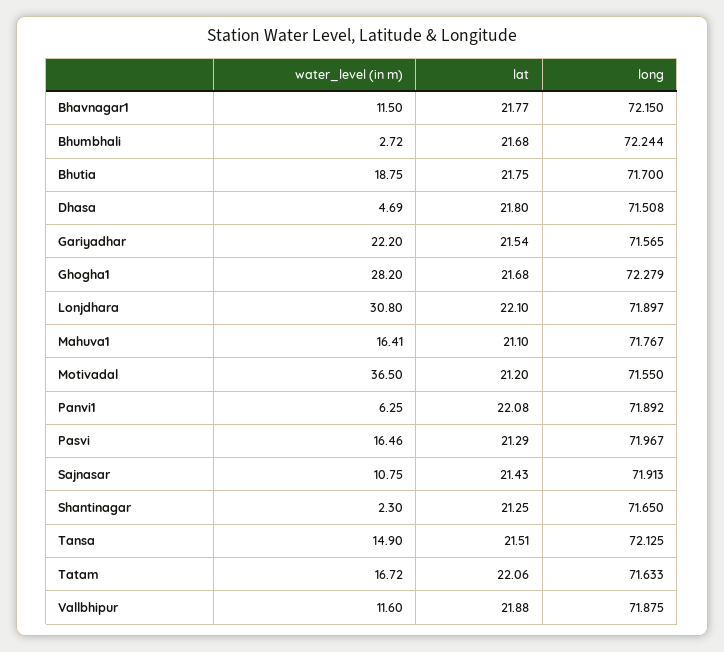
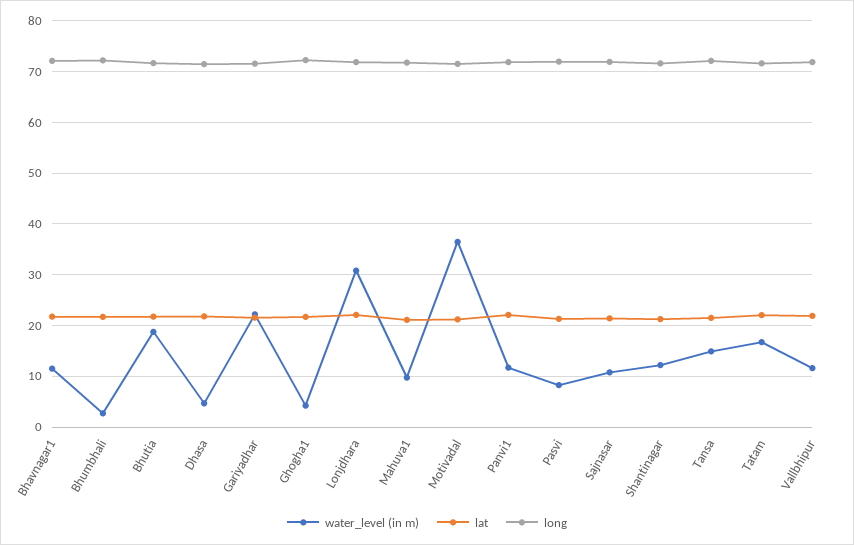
water_level (in m), Ghogha1: 28.2 -> 4
water_level (in m), Mahuva1: 16.41 -> 10
water_level (in m), Panvi1: 6.25 -> 12
water_level (in m), Pasvi: 16.46 -> 8
water_level (in m), Shantinagar: 2.3 -> 12

